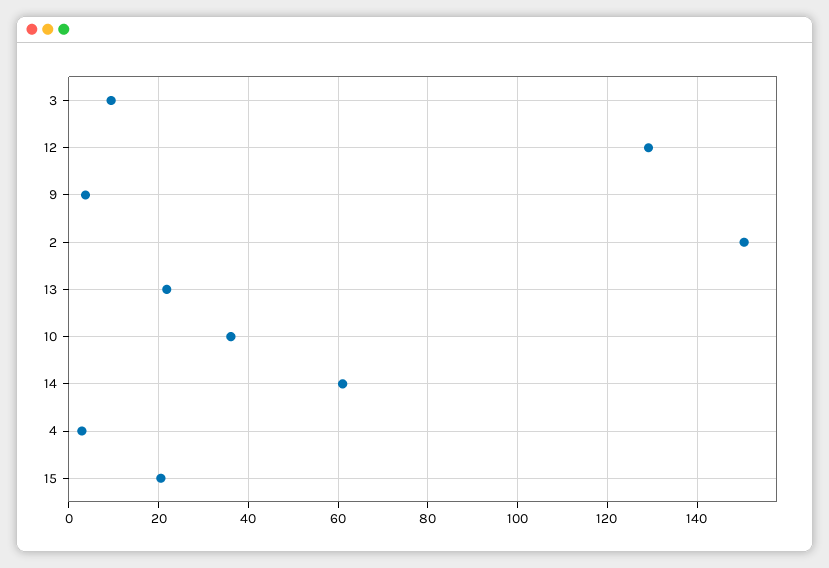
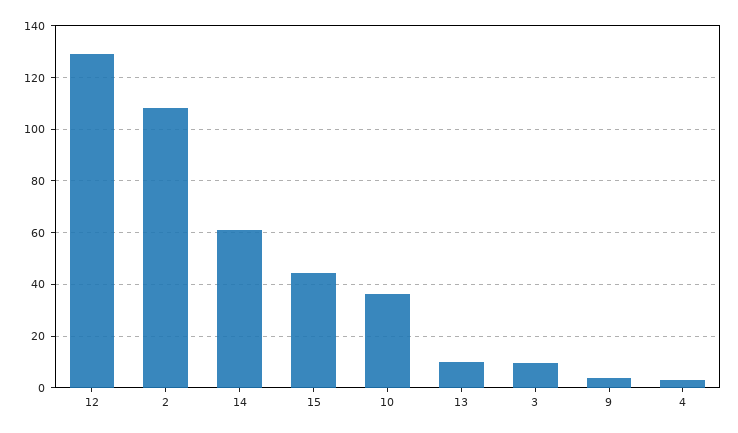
2: 150 -> 107.5
13: 22 -> 10
15: 20 -> 45

